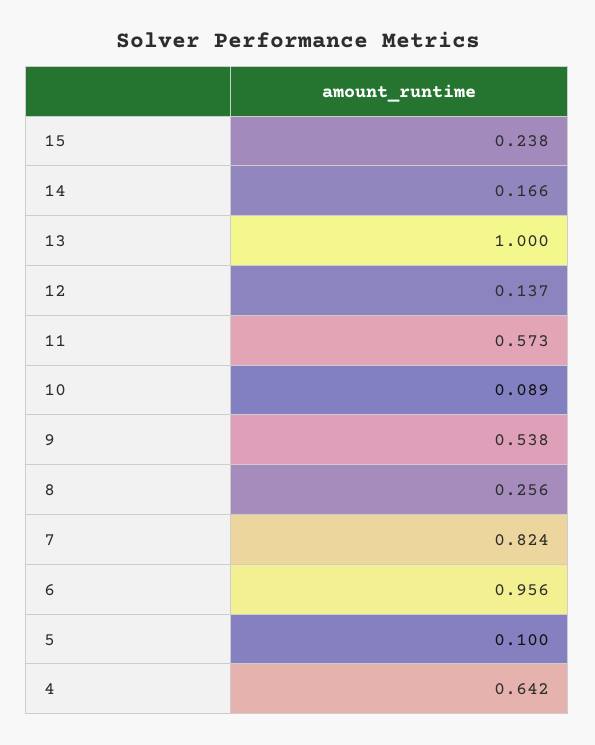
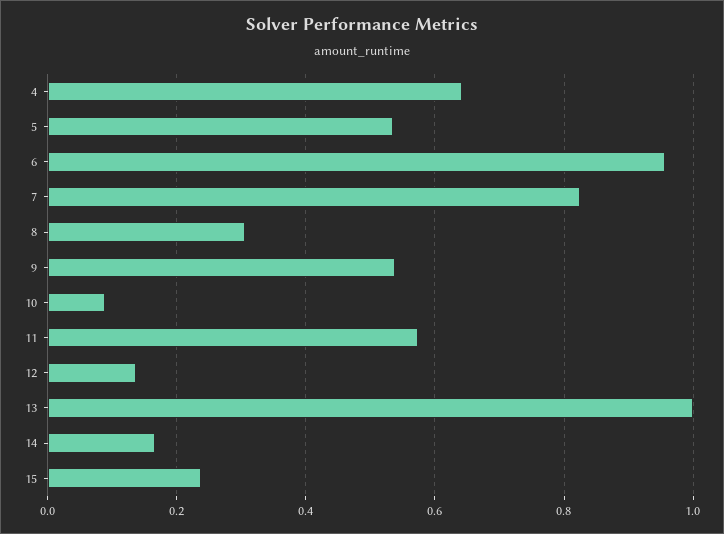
8: 0.256 -> 0.3
5: 0.1 -> 0.54

